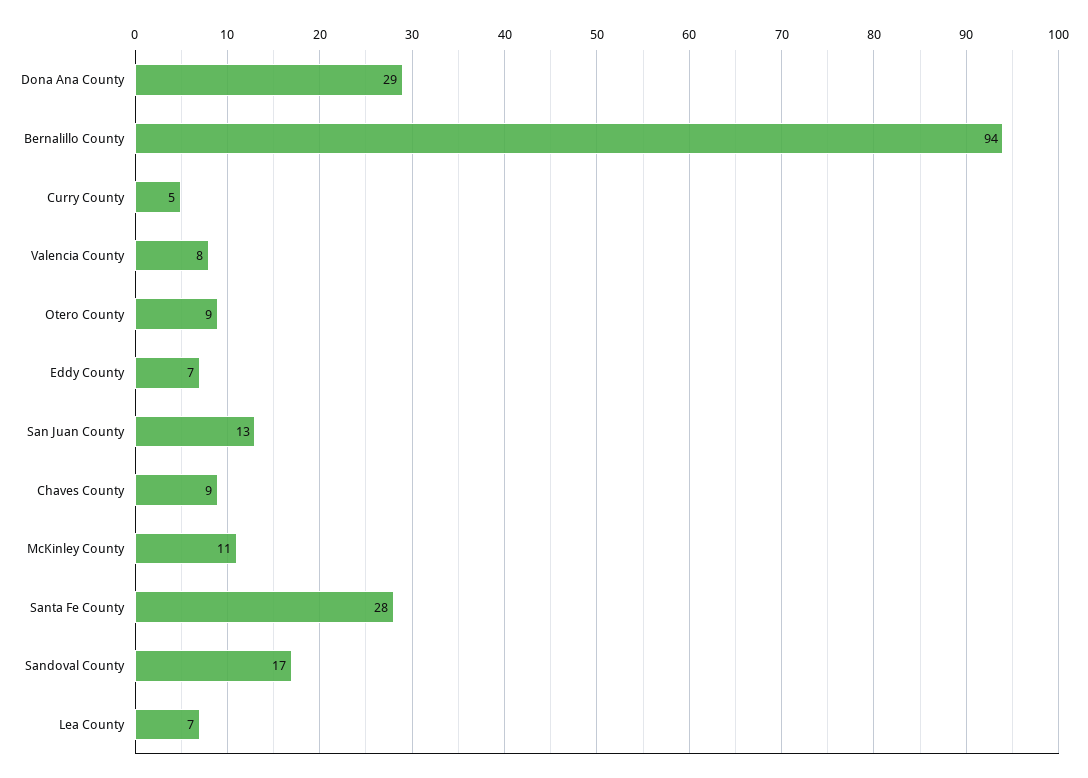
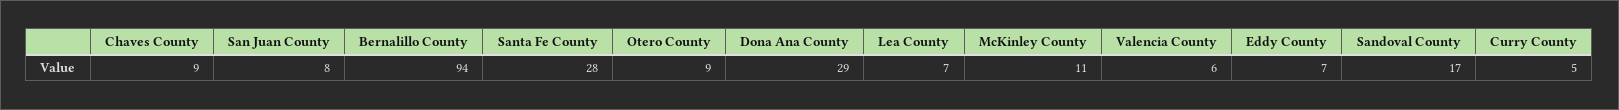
Valencia County: 8 -> 6
San Juan County: 13 -> 8

